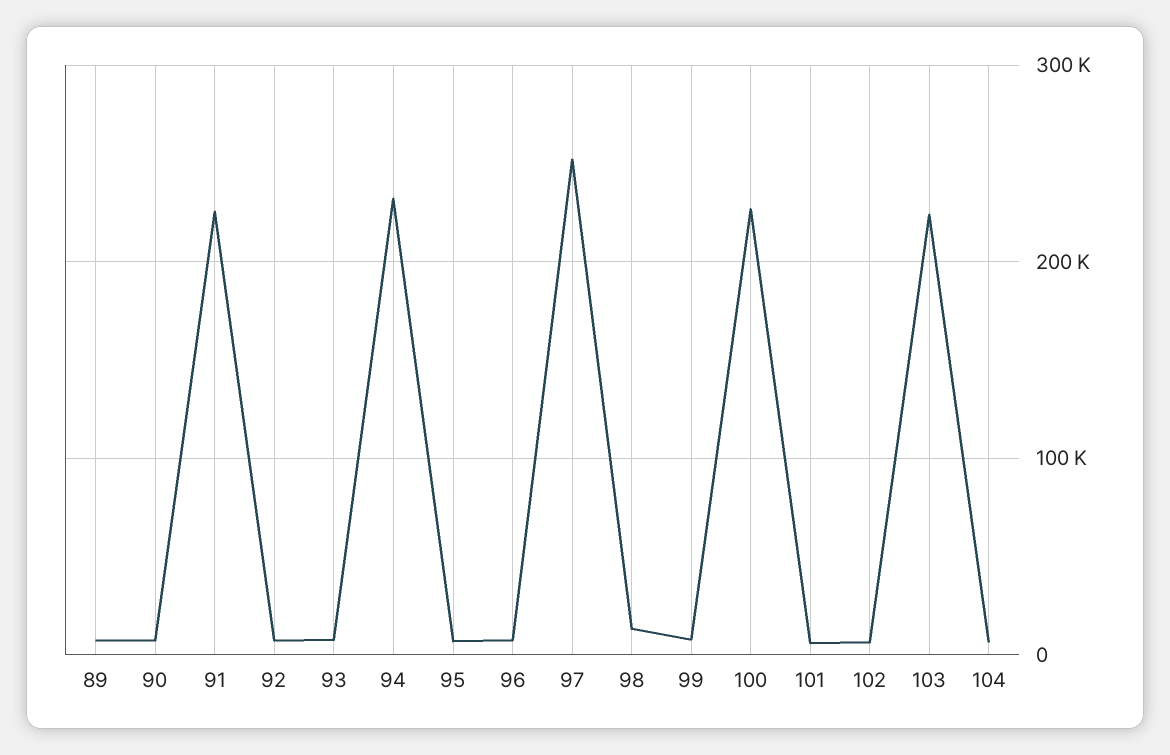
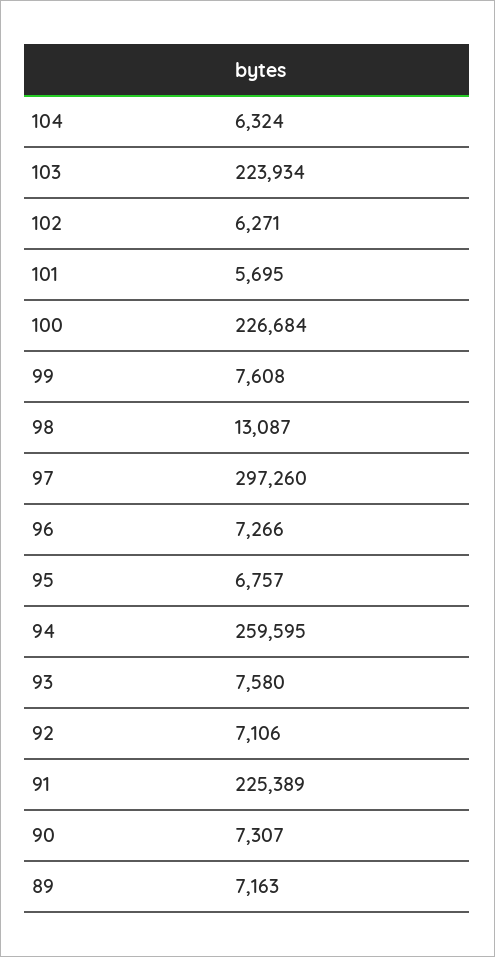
94: 230000 -> 259595
97: 250000 -> 297260

